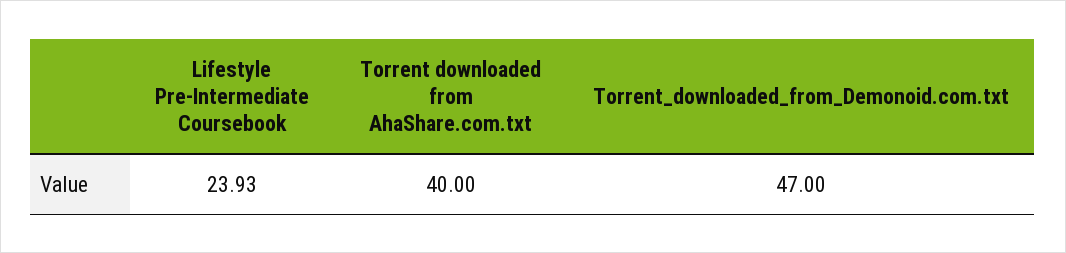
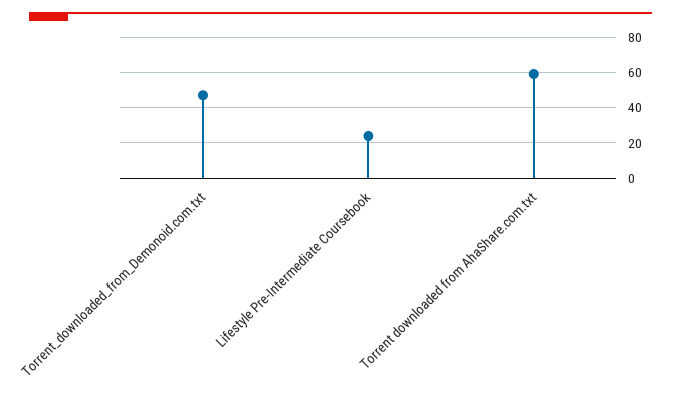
Torrent downloaded from AhaShare.com.txt: 40 -> 60

